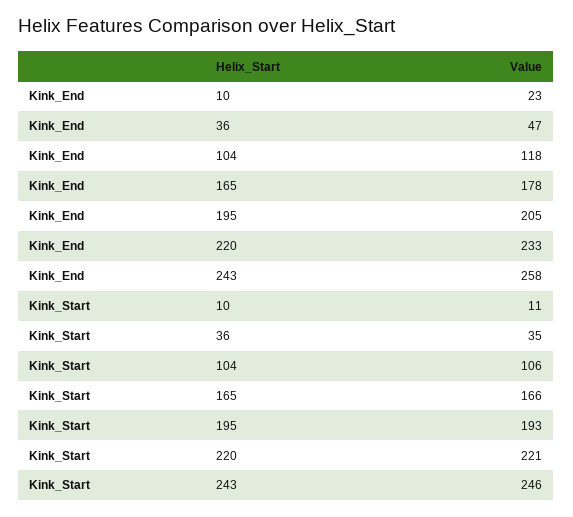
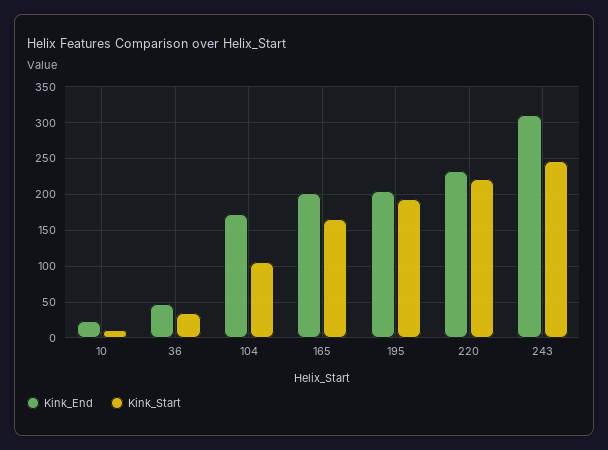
Kink_End, 104: 118 -> 170
Kink_End, 165: 178 -> 200
Kink_End, 243: 258 -> 310

